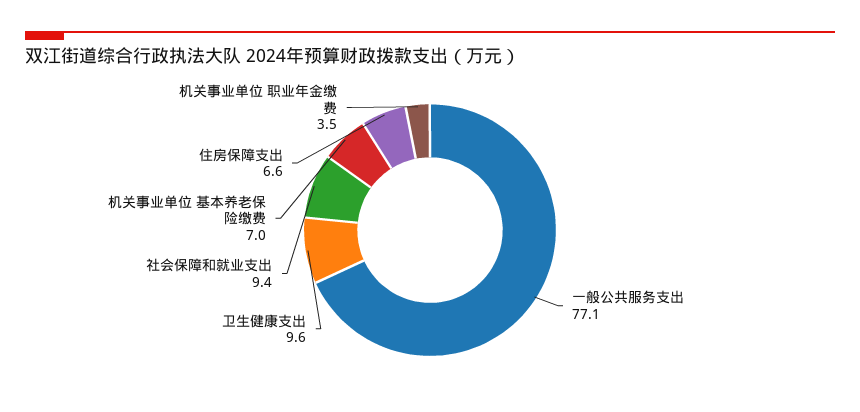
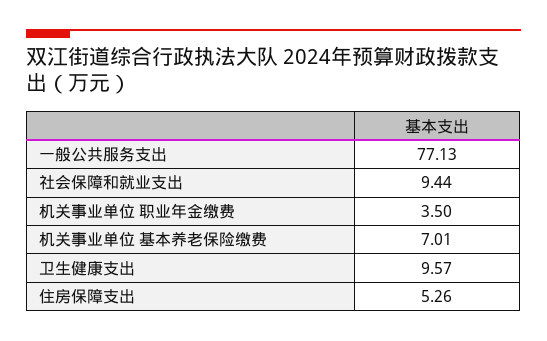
住房保障支出: 6.6 -> 5.26

